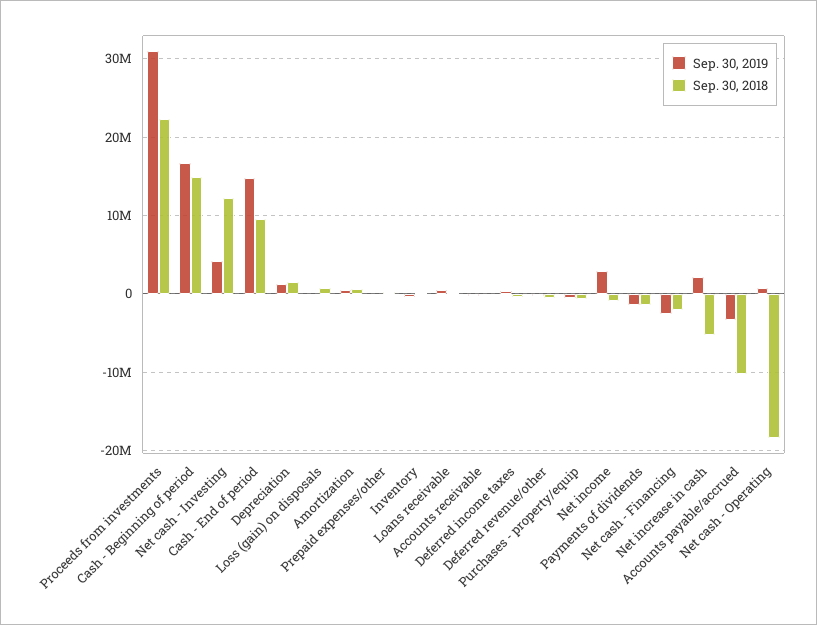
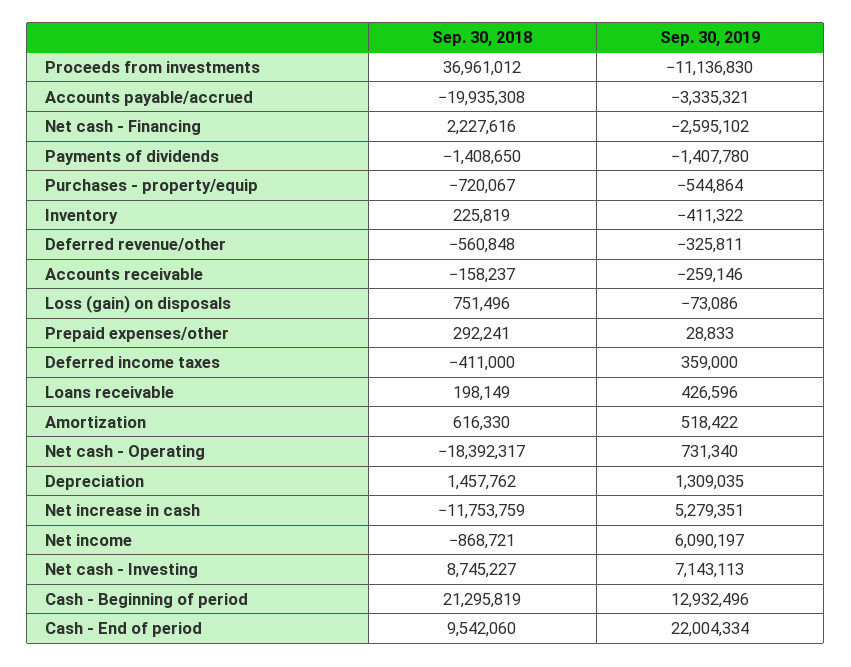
Sep. 30, 2019, Proceeds from investments: 31000000 -> -11136830
Sep. 30, 2018, Proceeds from investments: 22000000 -> 36961012
Sep. 30, 2019, Cash - Beginning of period: 17000000 -> 12932496
Sep. 30, 2018, Cash - Beginning of period: 15000000 -> 21295819
Sep. 30, 2019, Net cash - Investing: 4000000 -> 7143113
Sep. 30, 2018, Net cash - Investing: 12000000 -> 8745227
Sep. 30, 2019, Cash - End of period: 15000000 -> 22004334
Sep. 30, 2019, Net income: 3000000 -> 6090197
Sep. 30, 2018, Net cash - Financing: -2000000 -> 2227616
Sep. 30, 2019, Net increase in cash: 2000000 -> 5279351
Sep. 30, 2018, Net increase in cash: -5000000 -> -11753759
Sep. 30, 2018, Accounts payable/accrued: -10000000 -> -19935308

